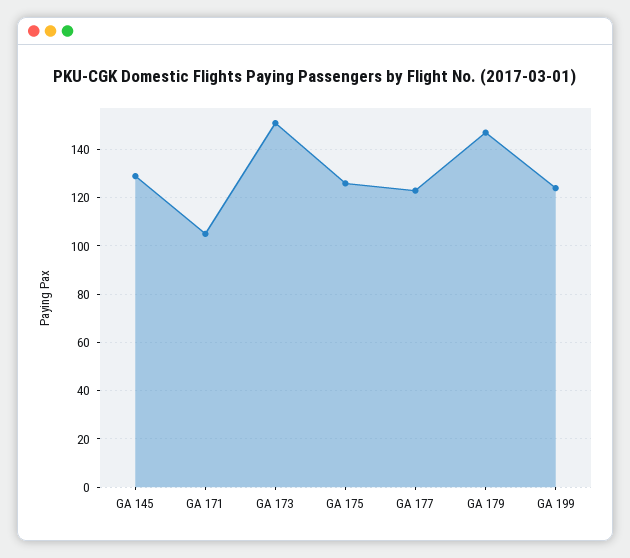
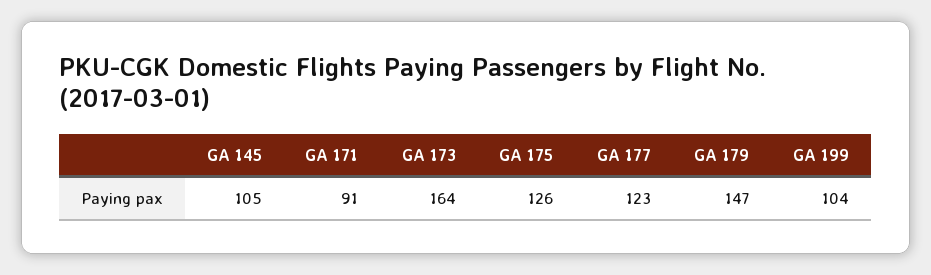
GA 145: 130 -> 105
GA 171: 105 -> 91
GA 173: 150 -> 164
GA 199: 125 -> 104

